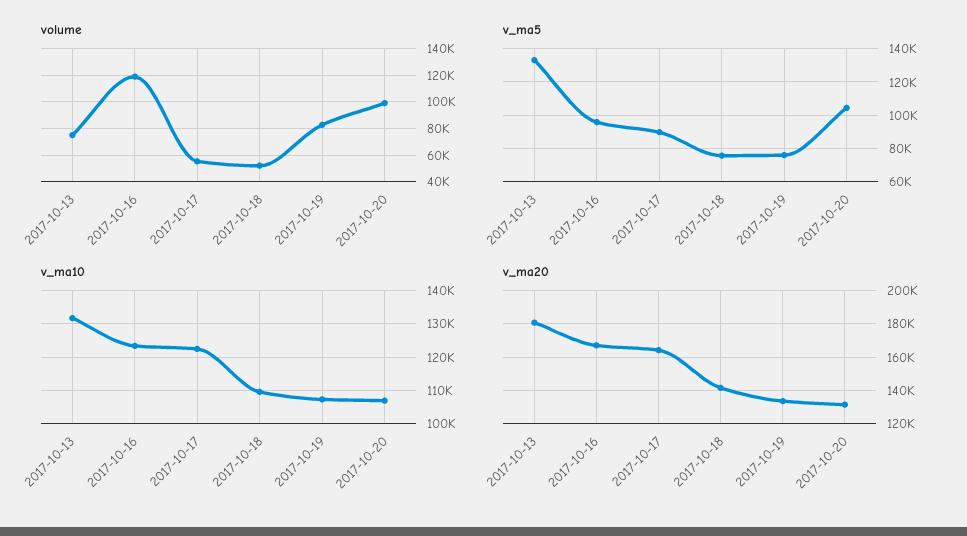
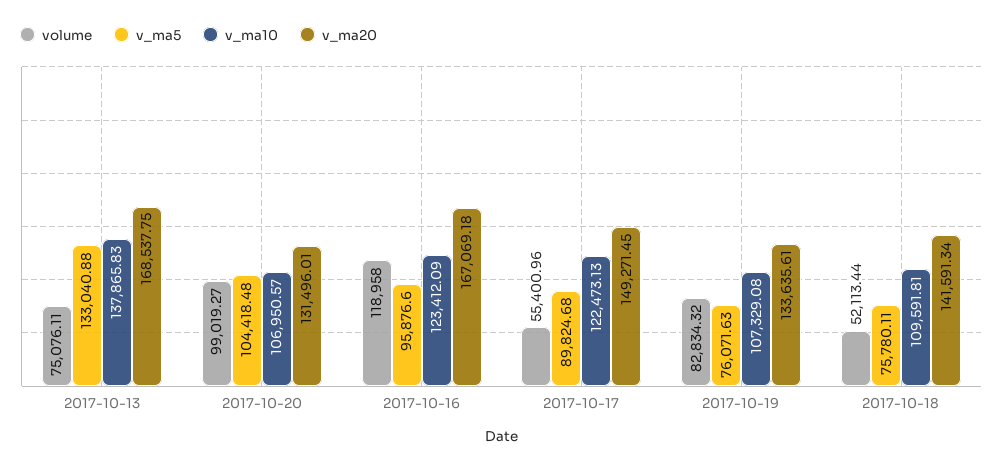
v_ma10, 2017-10-13: 132000 -> 137865.83
v_ma20, 2017-10-13: 180000 -> 168537.75
v_ma20, 2017-10-17: 165000 -> 149271.45

